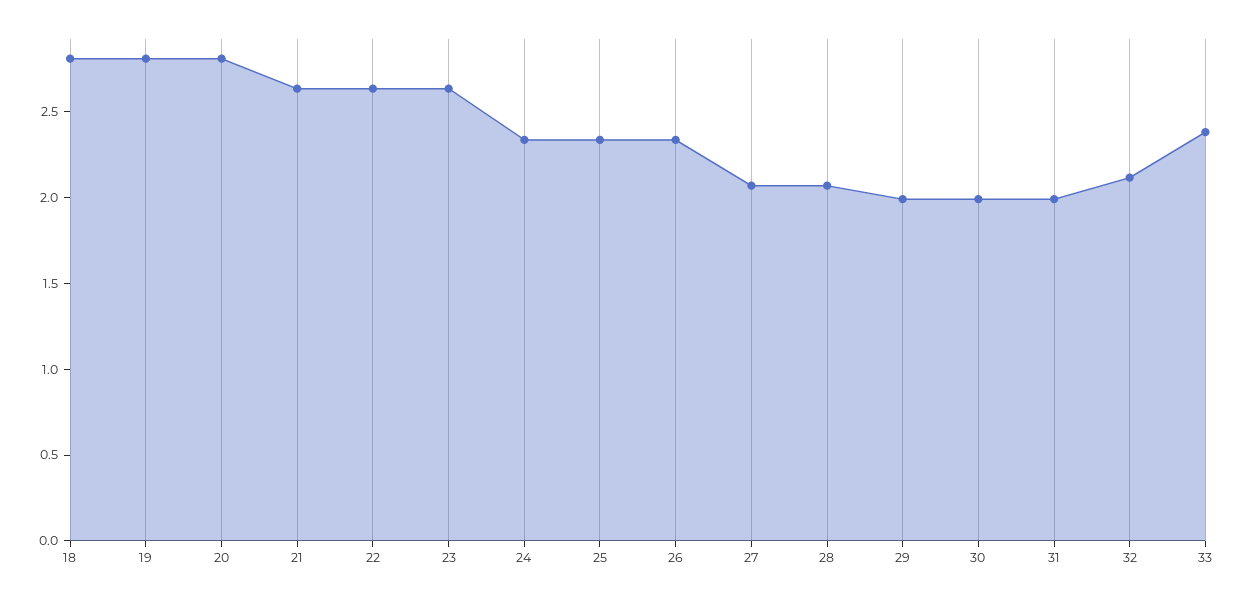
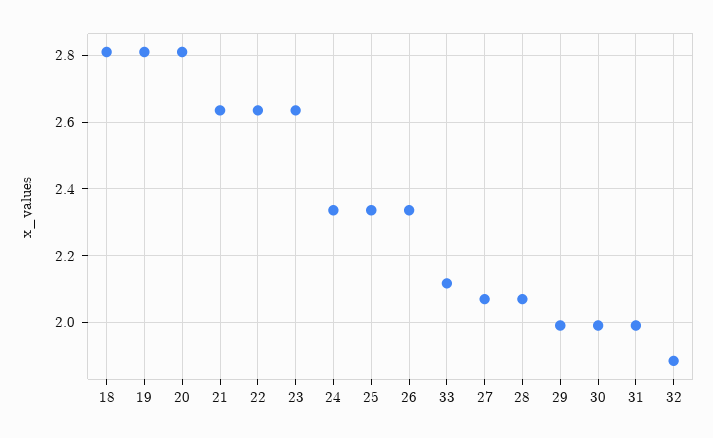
32: 2.1 -> 1.88
33: 2.4 -> 2.12

